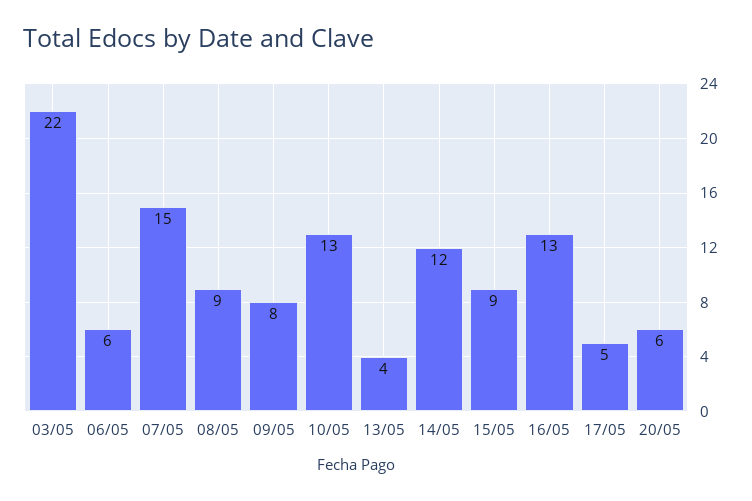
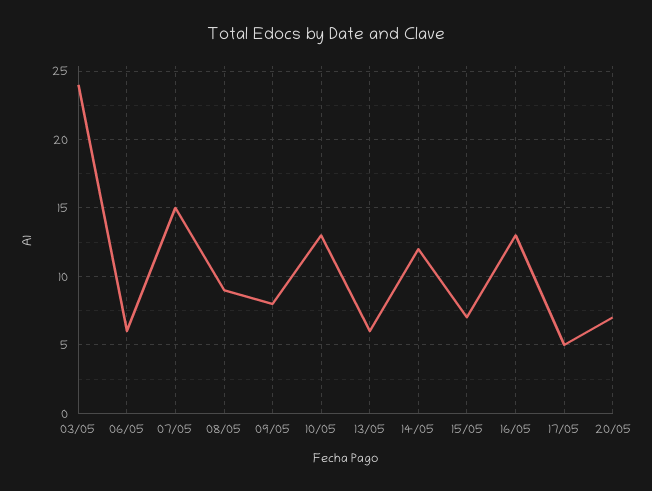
03/05: 22 -> 24
13/05: 4 -> 6
15/05: 9 -> 7
20/05: 6 -> 7

